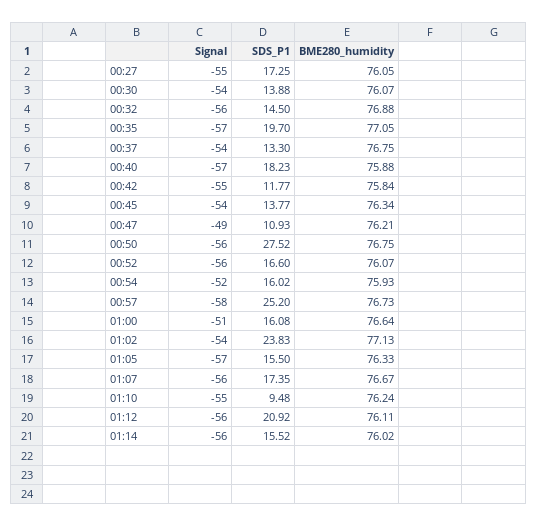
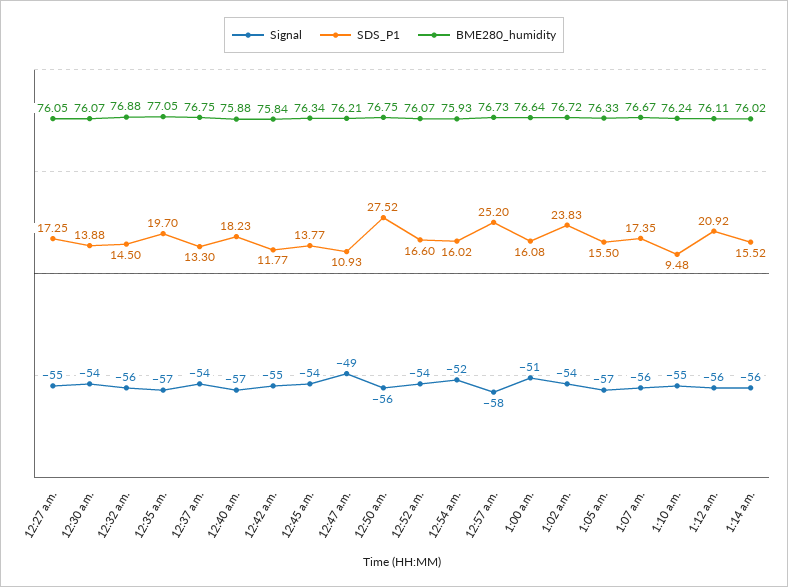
Signal, 00:52: -56 -> -54
BME280_humidity, 01:02: 77.13 -> 76.72

